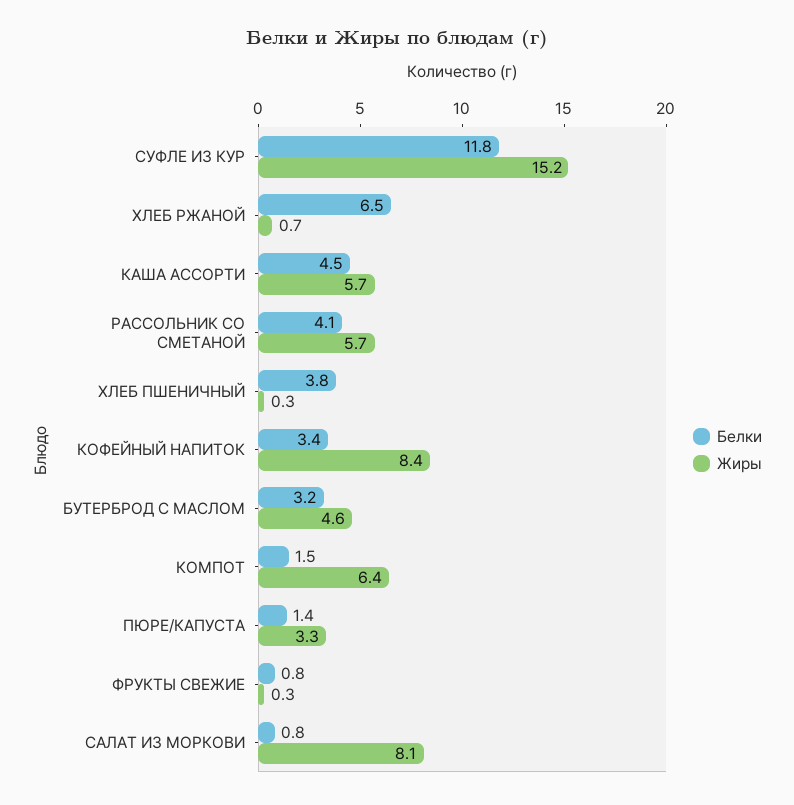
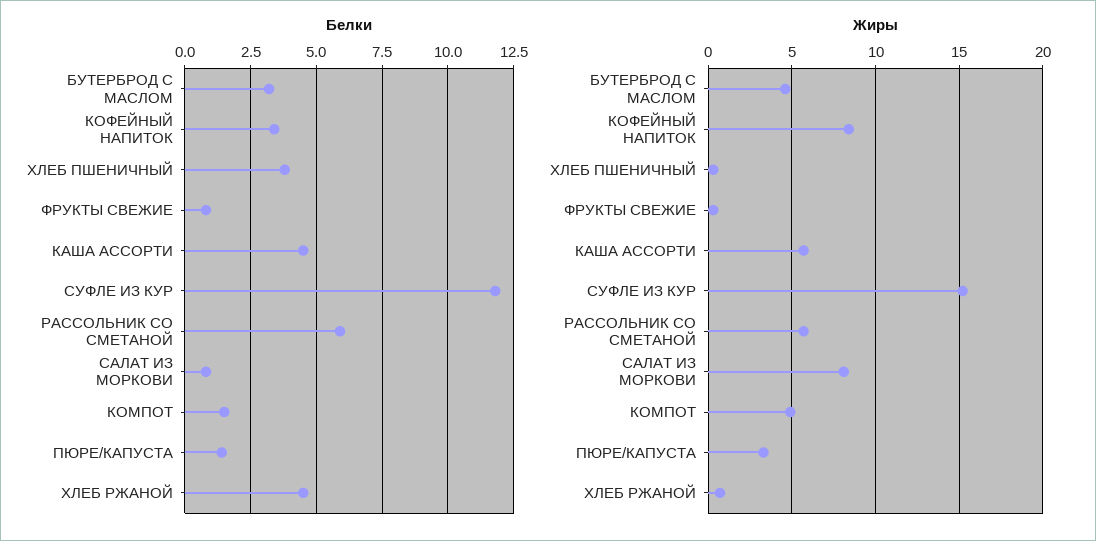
Белки, ХЛЕБ РЖАНОЙ: 6.5 -> 4.5
Белки, РАССОЛЬНИК СО СМЕТАНОЙ: 4.1 -> 6
Жиры, КОМПОТ: 6.4 -> 5

